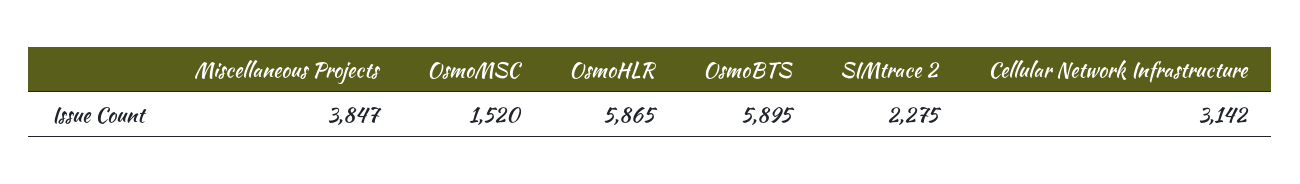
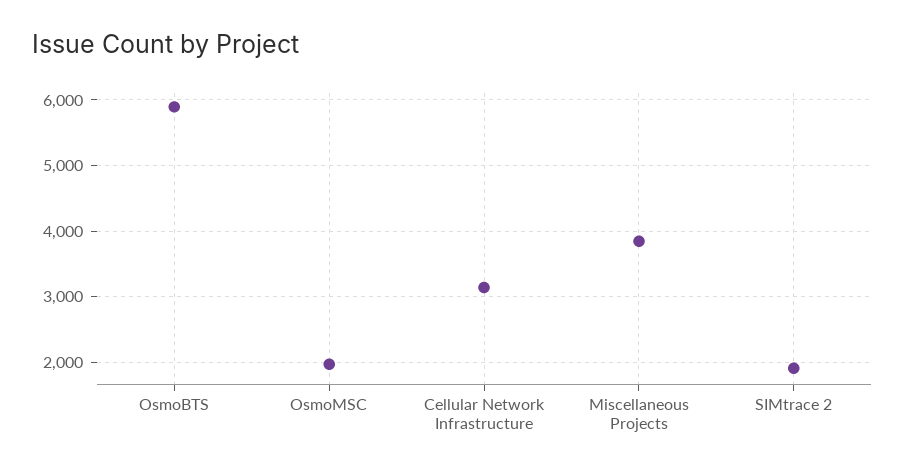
OsmoMSC: 1520 -> 2000
OsmoHLR: 5865 -> none
SIMtrace 2: 2275 -> 1900

